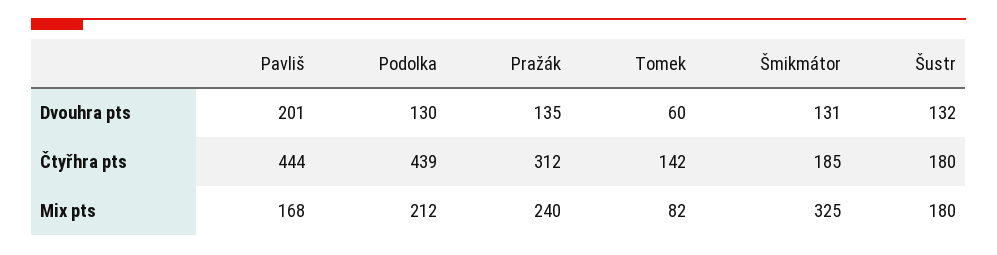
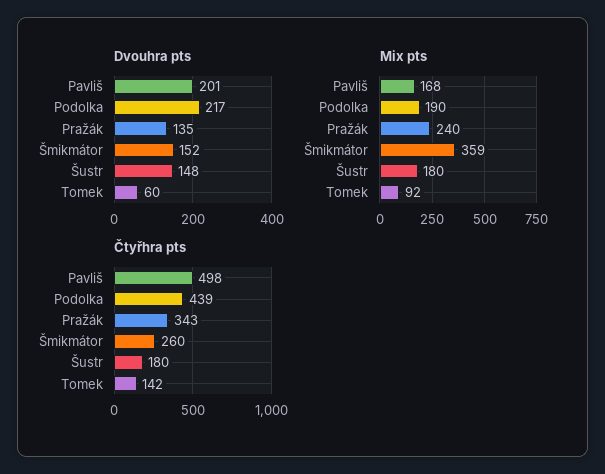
Dvouhra pts, Podolka: 130 -> 217
Dvouhra pts, Šmikmátor: 131 -> 152
Dvouhra pts, Šustr: 132 -> 148
Čtyřhra pts, Pavliš: 444 -> 498
Čtyřhra pts, Pražák: 312 -> 343
Čtyřhra pts, Šmikmátor: 185 -> 260
Mix pts, Podolka: 212 -> 190
Mix pts, Tomek: 82 -> 92
Mix pts, Šmikmátor: 325 -> 359

